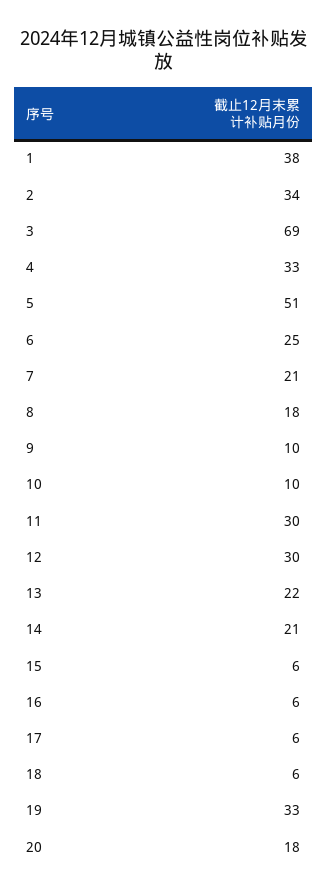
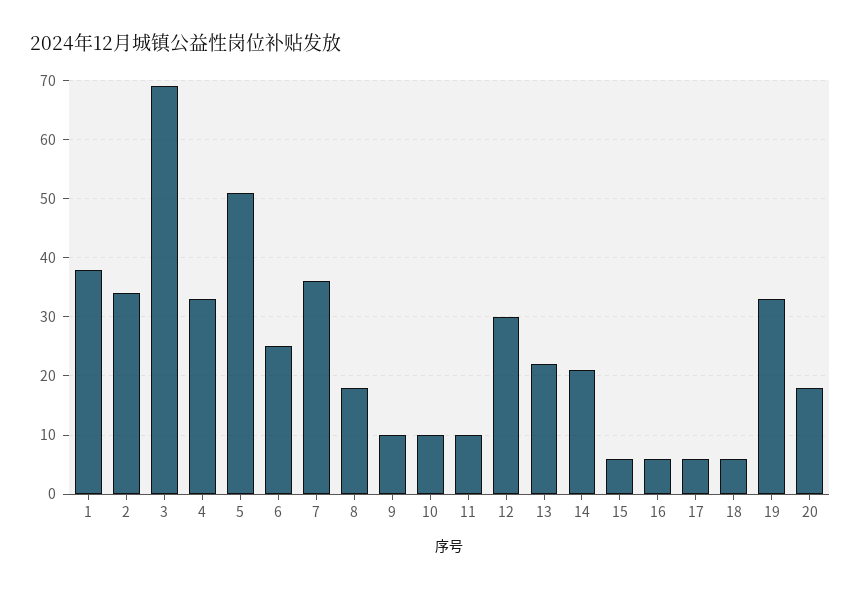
7: 21 -> 35
11: 30 -> 10

